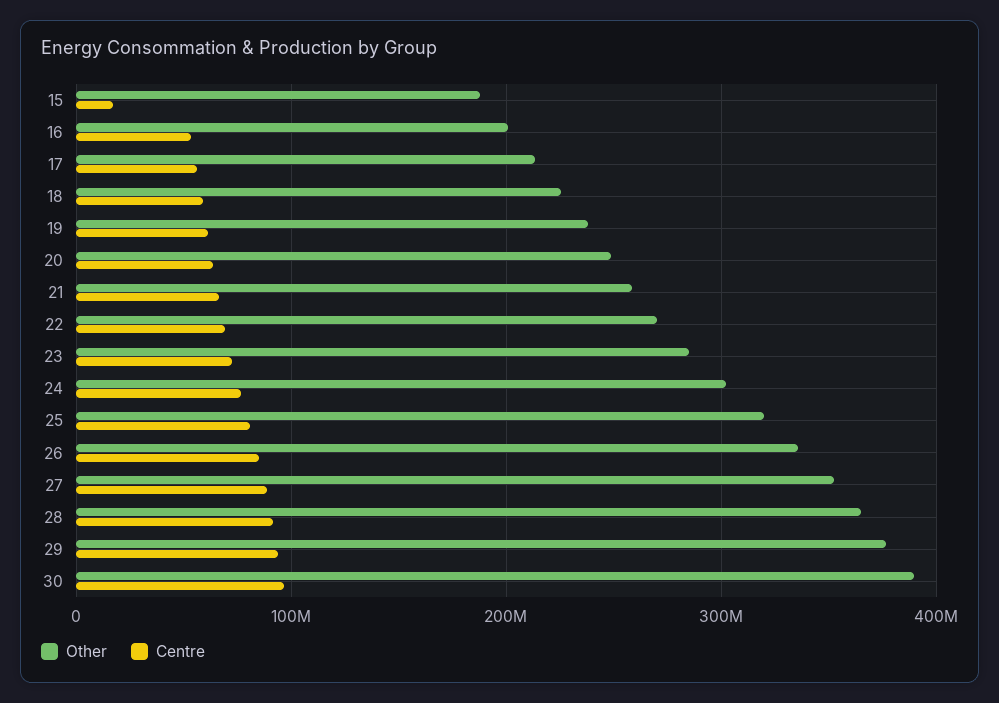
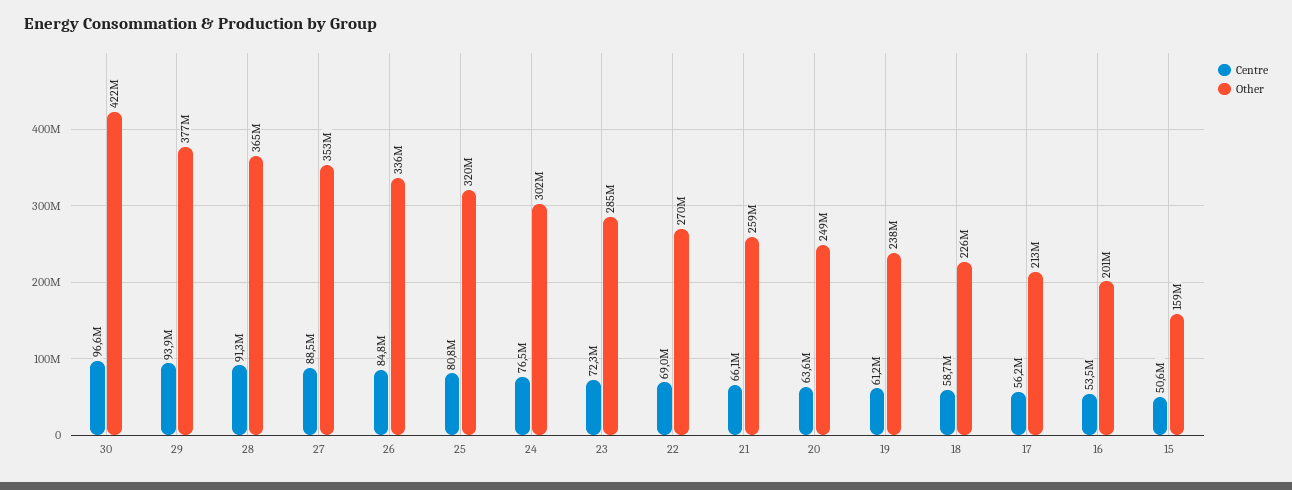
Other, 15: 190000000 -> 159000000
Centre, 15: 20000000 -> 50600000
Other, 30: 390000000 -> 422000000

